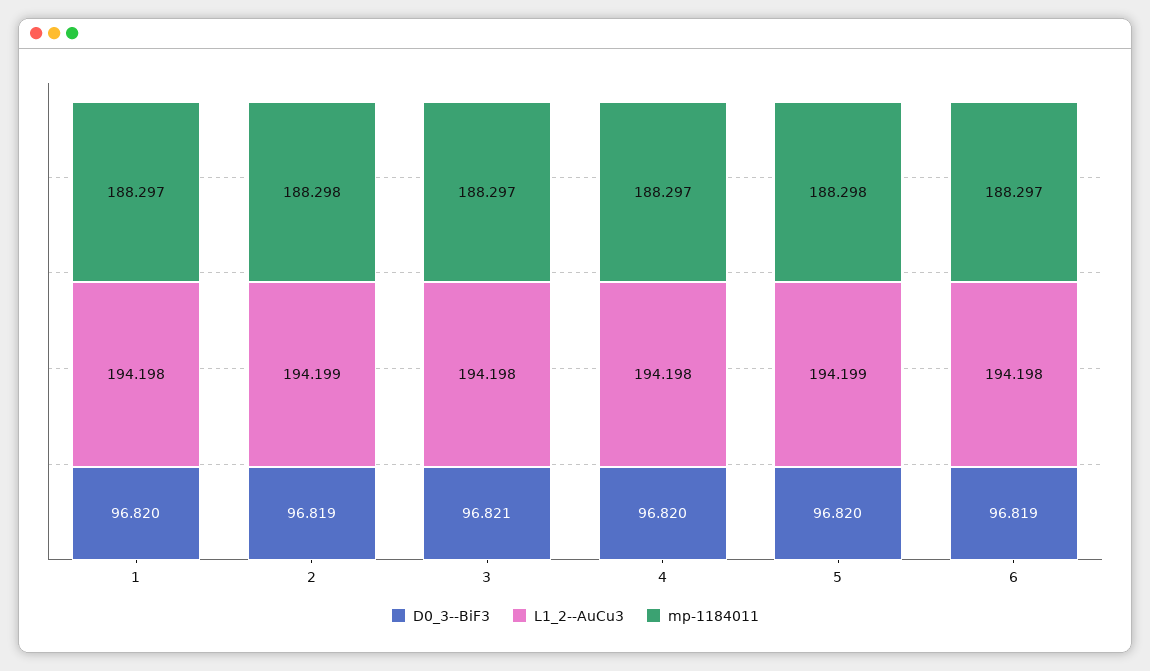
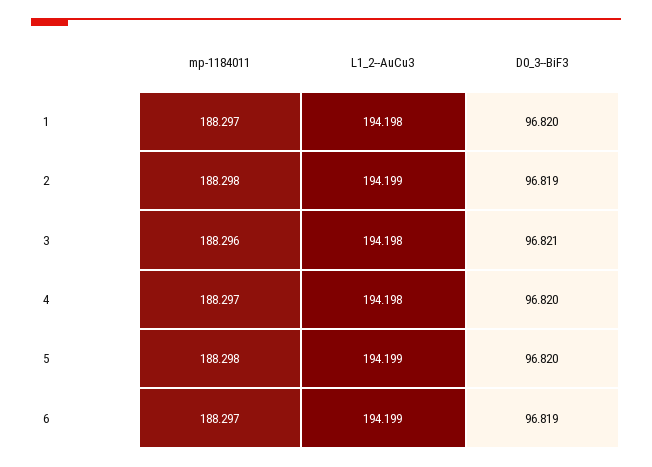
mp-1184011, 3: 188.297 -> 188.296
L1_2--AuCu3, 6: 194.198 -> 194.199

